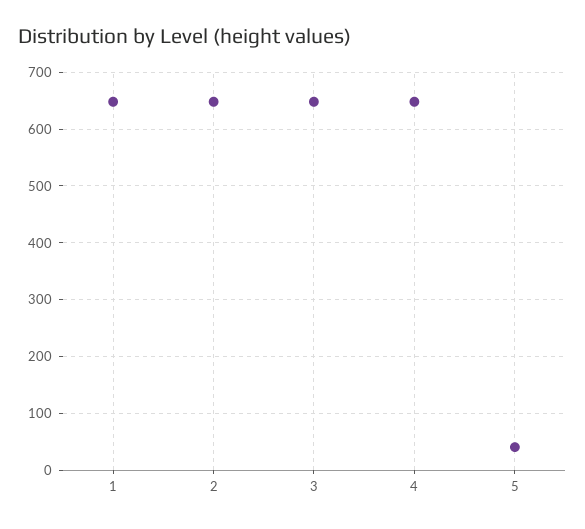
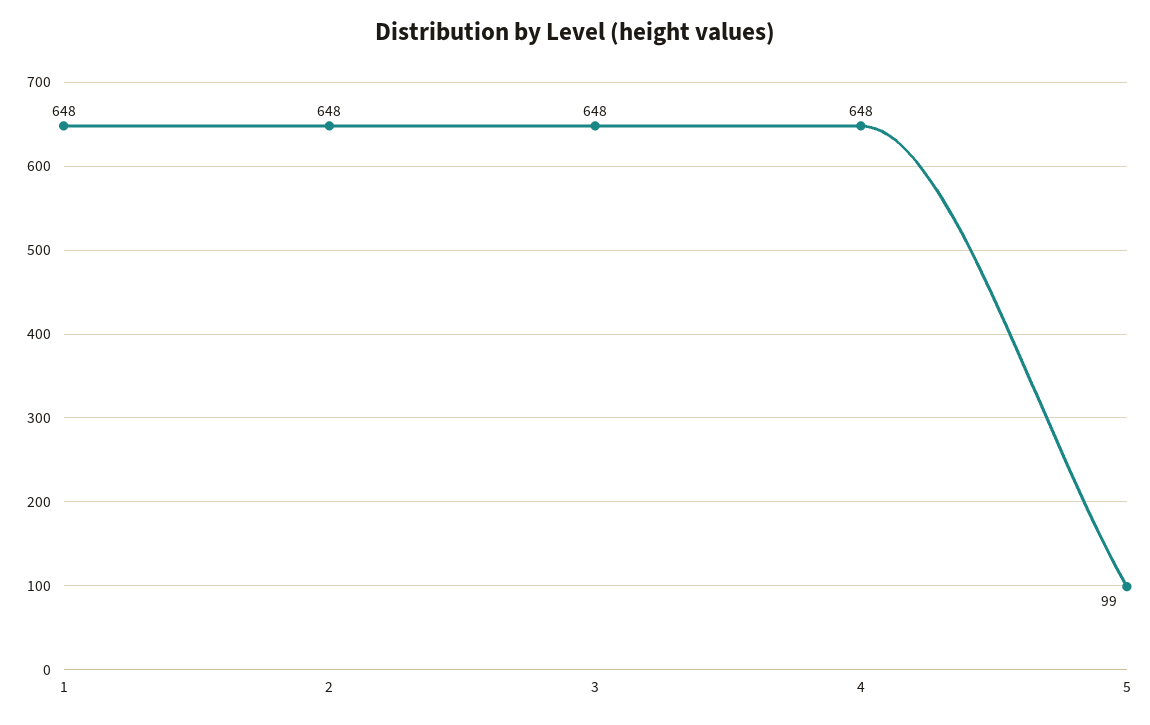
5: 40 -> 99

